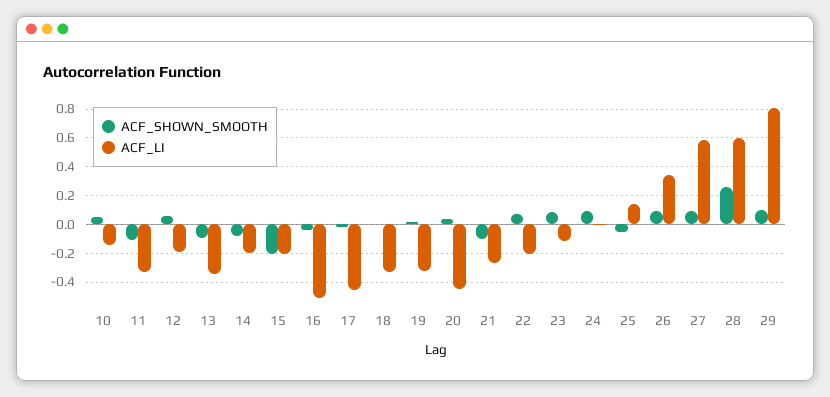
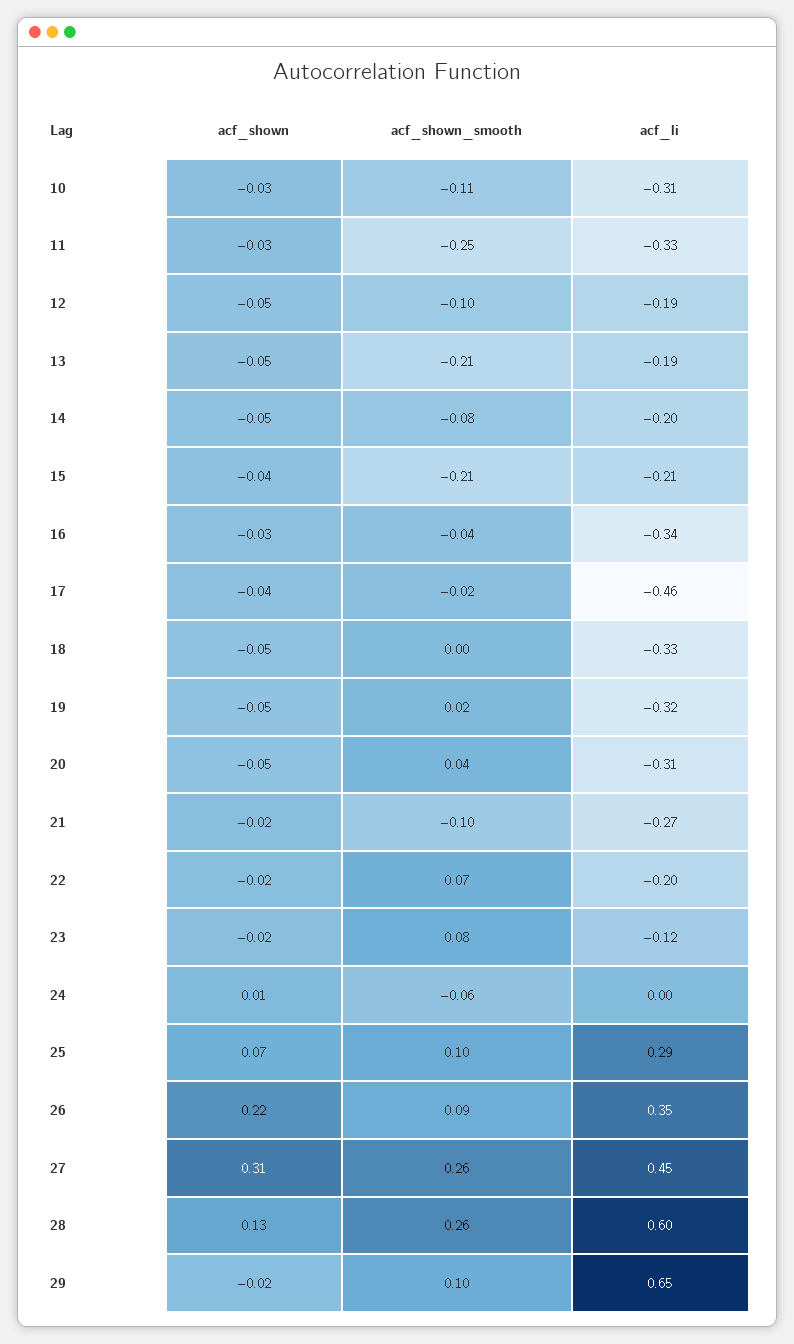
ACF_SHOWN_SMOOTH, 10: 0.05 -> -0.11
ACF_LI, 10: -0.15 -> -0.31
ACF_SHOWN_SMOOTH, 11: -0.1 -> -0.25
ACF_SHOWN_SMOOTH, 12: 0.05 -> -0.1
ACF_SHOWN_SMOOTH, 13: -0.1 -> -0.21
ACF_LI, 13: -0.35 -> -0.19
ACF_LI, 16: -0.5 -> -0.34
ACF_LI, 20: -0.45 -> -0.31
ACF_SHOWN_SMOOTH, 24: 0.1 -> -0.06
ACF_SHOWN_SMOOTH, 25: -0.05 -> 0.1
ACF_LI, 25: 0.15 -> 0.29
ACF_SHOWN_SMOOTH, 27: 0.1 -> 0.26
ACF_LI, 27: 0.6 -> 0.45
ACF_LI, 29: 0.8 -> 0.65
acf_shown, 10: none -> -0.03
acf_shown, 11: none -> -0.03
acf_shown, 12: none -> -0.05
acf_shown, 13: none -> -0.05
acf_shown, 14: none -> -0.05
acf_shown, 15: none -> -0.04
acf_shown, 16: none -> -0.03
acf_shown, 17: none -> -0.04
acf_shown, 18: none -> -0.05
acf_shown, 19: none -> -0.05
acf_shown, 20: none -> -0.05
acf_shown, 21: none -> -0.02
acf_shown, 22: none -> -0.02
acf_shown, 23: none -> -0.02
acf_shown, 24: none -> 0.01
acf_shown, 25: none -> 0.07
acf_shown, 26: none -> 0.22
acf_shown, 27: none -> 0.31
acf_shown, 28: none -> 0.13
acf_shown, 29: none -> -0.02

